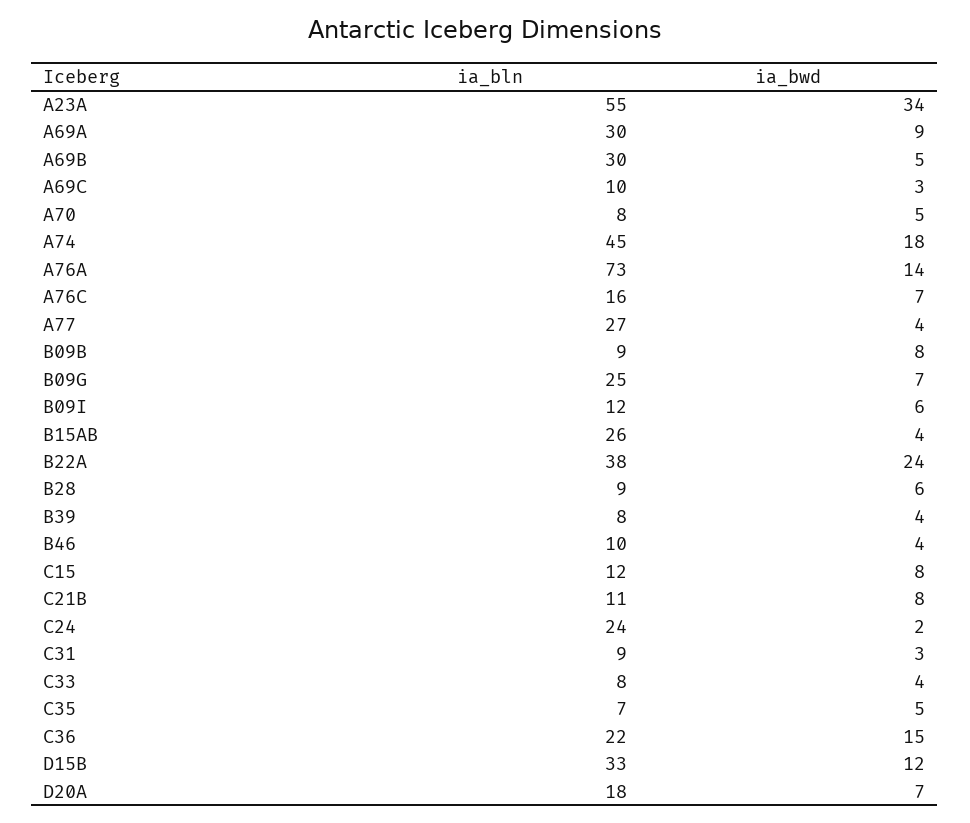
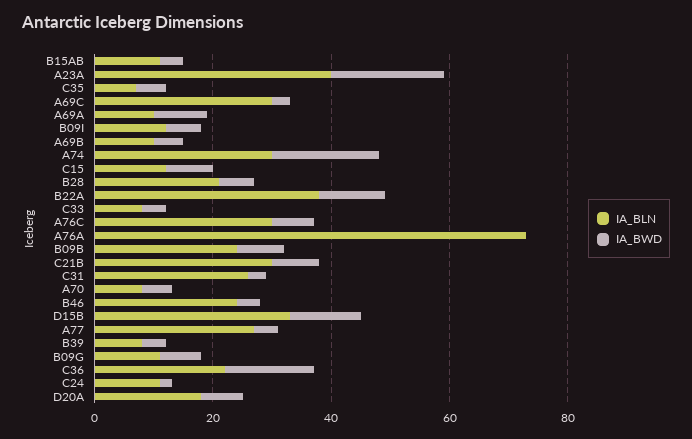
ia_bln, A23A: 55 -> 40
ia_bwd, A23A: 34 -> 20
ia_bln, A69A: 30 -> 10
ia_bln, A69B: 30 -> 10
ia_bln, A69C: 10 -> 30
ia_bln, A74: 45 -> 30
ia_bwd, A76A: 14 -> 0
ia_bln, A76C: 16 -> 30
ia_bln, B09B: 9 -> 25
ia_bln, B09G: 25 -> 10
ia_bln, B15AB: 26 -> 10
ia_bwd, B22A: 24 -> 10
ia_bln, B28: 9 -> 20
ia_bln, B46: 10 -> 25
ia_bln, C21B: 11 -> 30
ia_bln, C24: 24 -> 10
ia_bln, C31: 9 -> 25

